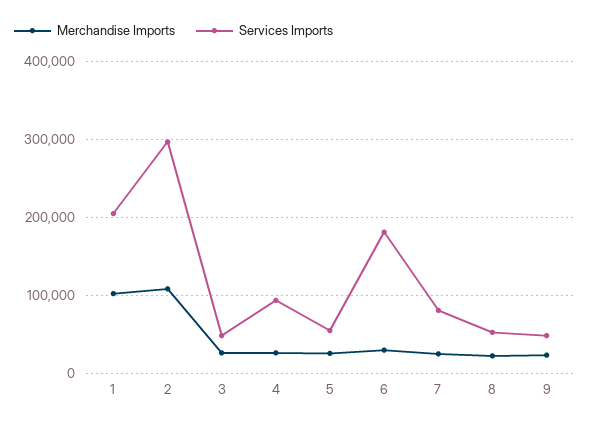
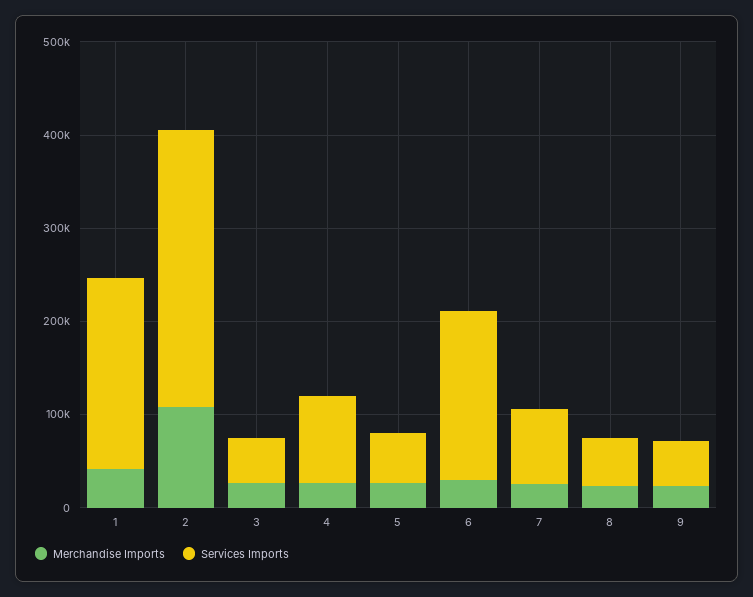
Merchandise Imports, 1: 100000 -> 40000

